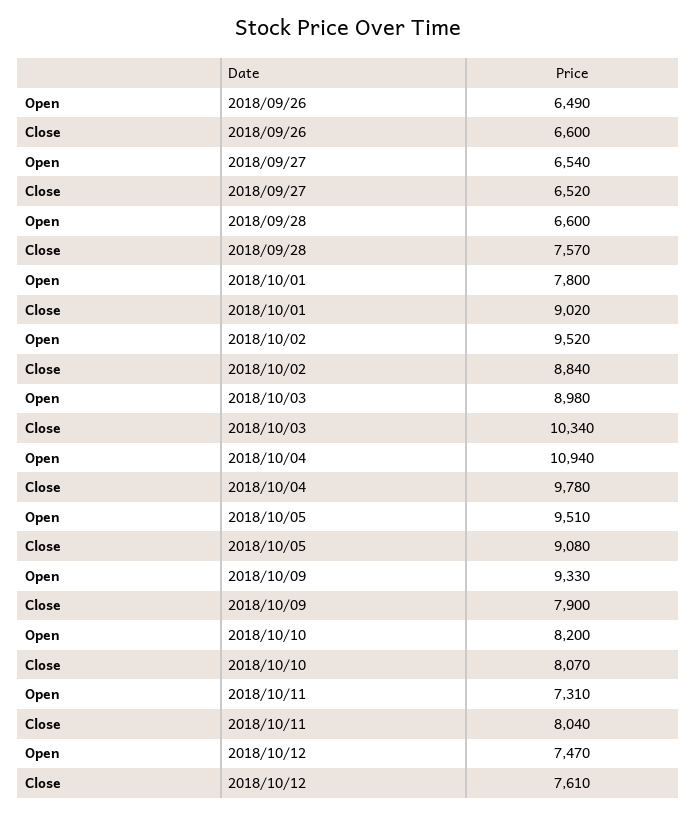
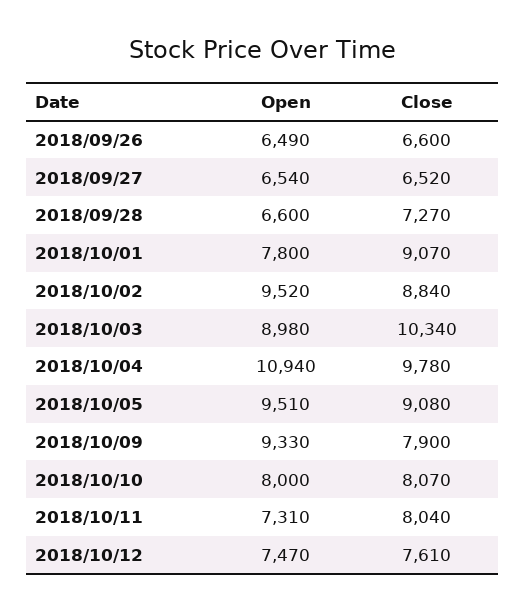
Close, 2018/09/28: 7570 -> 7270
Close, 2018/10/01: 9020 -> 9070
Open, 2018/10/10: 8200 -> 8000

